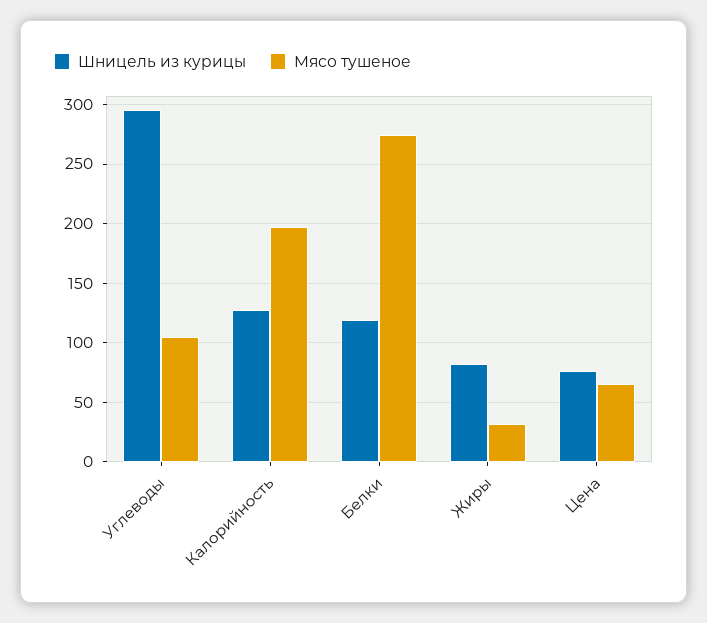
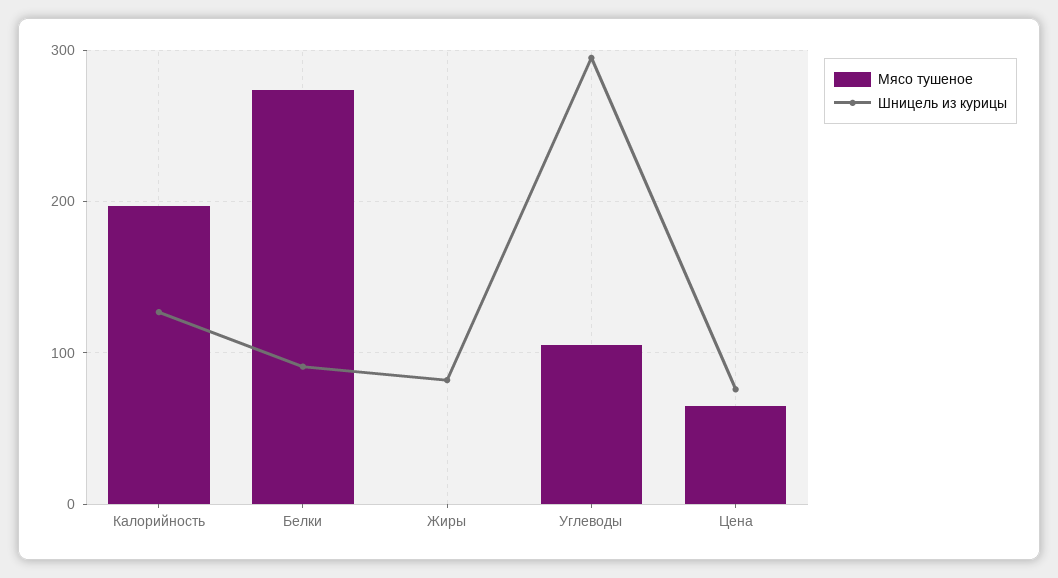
Шницель из курицы, Белки: 120 -> 90
Мясо тушеное, Жиры: 30 -> 0

